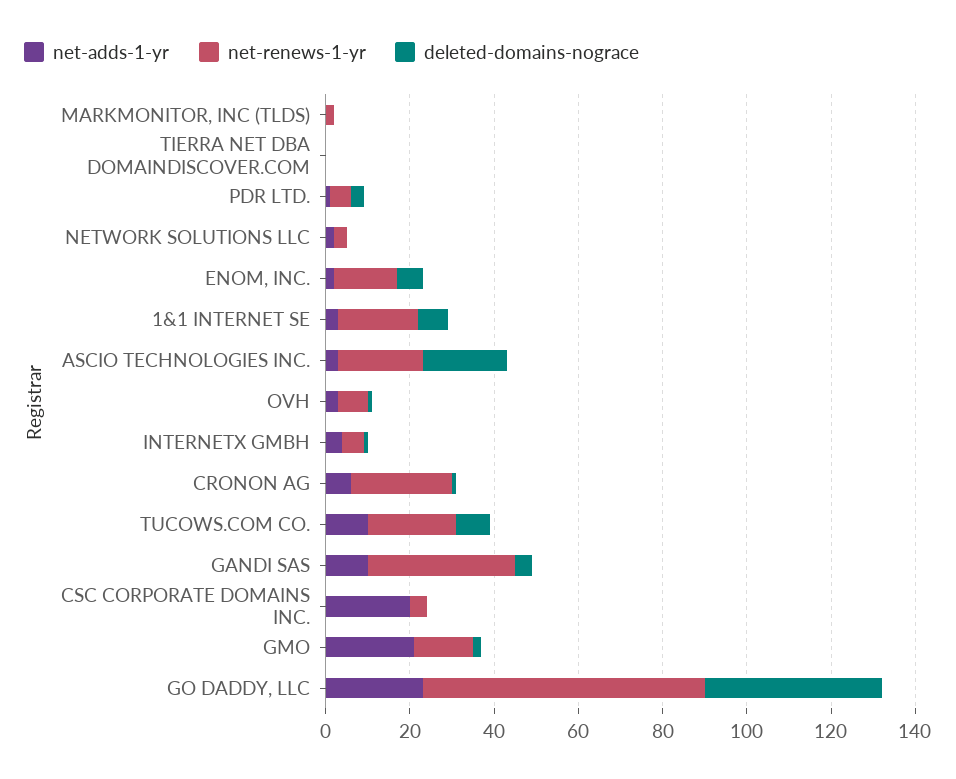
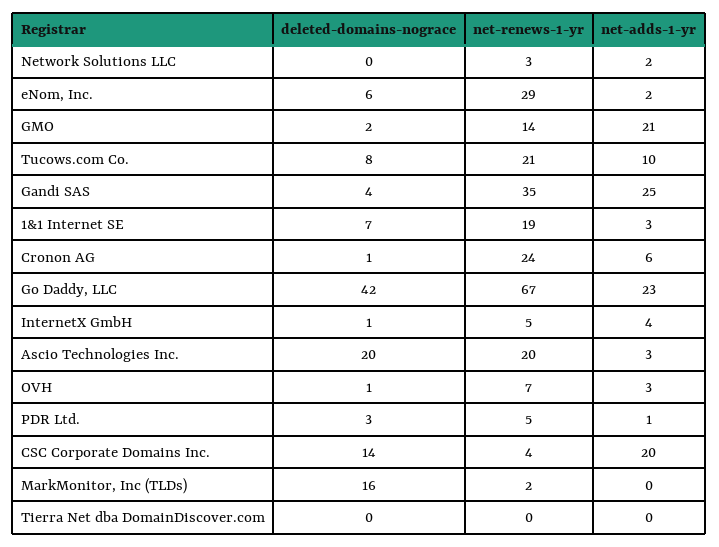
deleted-domains-nograce, MARKMONITOR, INC (TLDS): 0 -> 16
net-renews-1-yr, ENOM, INC.: 15 -> 29
net-adds-1-yr, GANDI SAS: 10 -> 25
deleted-domains-nograce, CSC CORPORATE DOMAINS INC.: 0 -> 14

